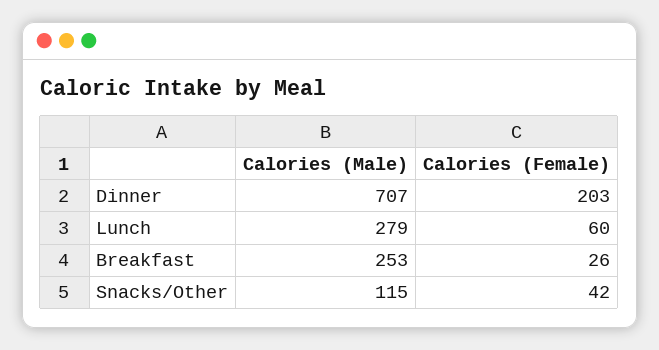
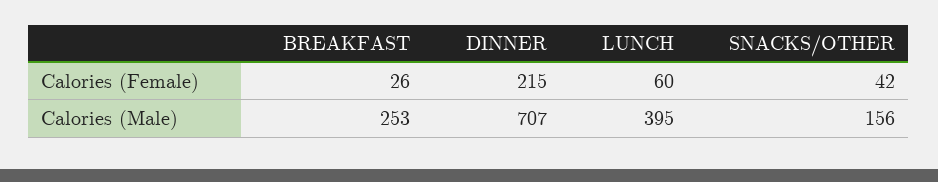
Calories (Female), Dinner: 203 -> 215
Calories (Male), Lunch: 279 -> 395
Calories (Male), Snacks/Other: 115 -> 156

